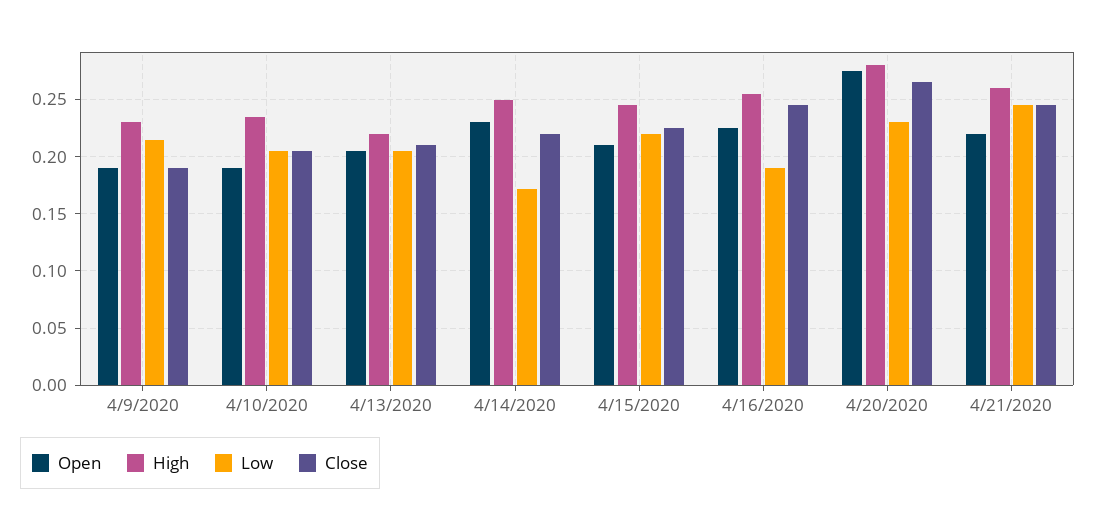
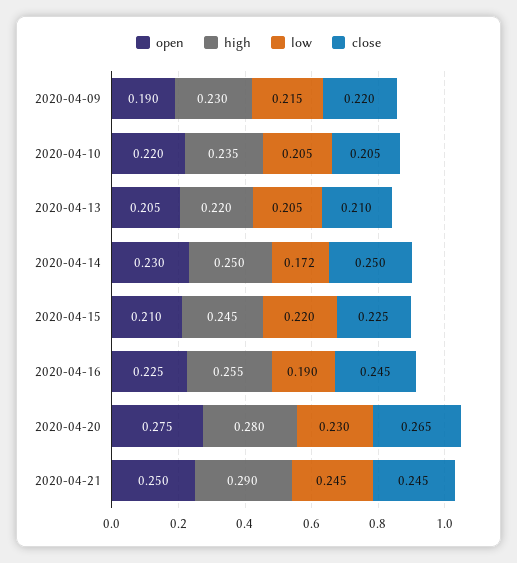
Close, 4/9/2020: 0.19 -> 0.22
Open, 4/10/2020: 0.19 -> 0.22
Close, 4/14/2020: 0.22 -> 0.25
Open, 4/21/2020: 0.22 -> 0.25
High, 4/21/2020: 0.26 -> 0.29

